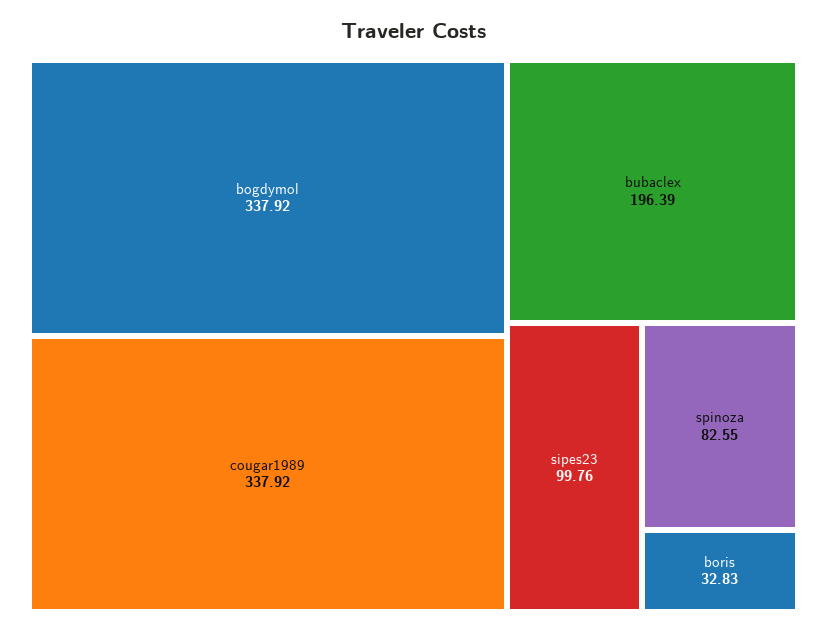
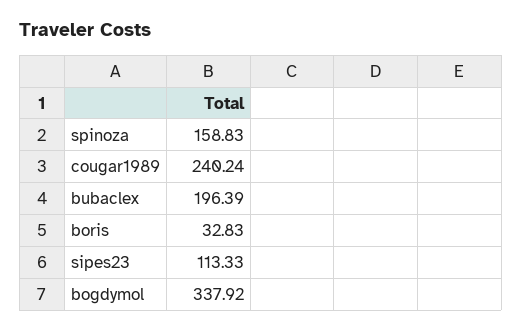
cougar1989: 337.92 -> 240.24
sipes23: 99.76 -> 113.33
spinoza: 82.55 -> 158.83

